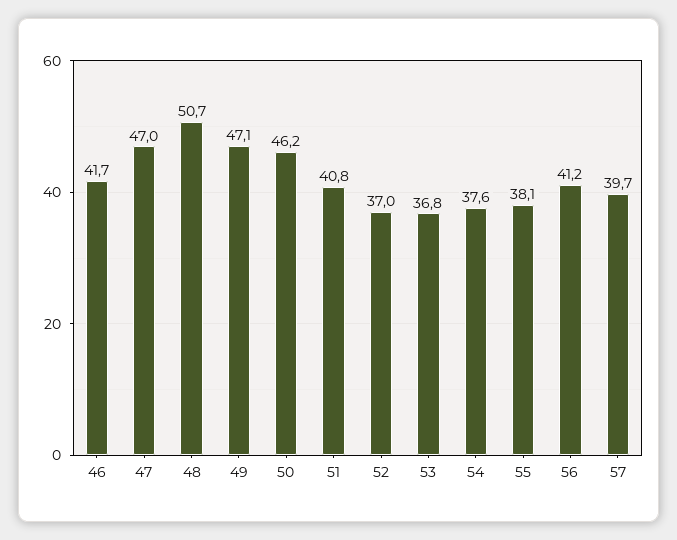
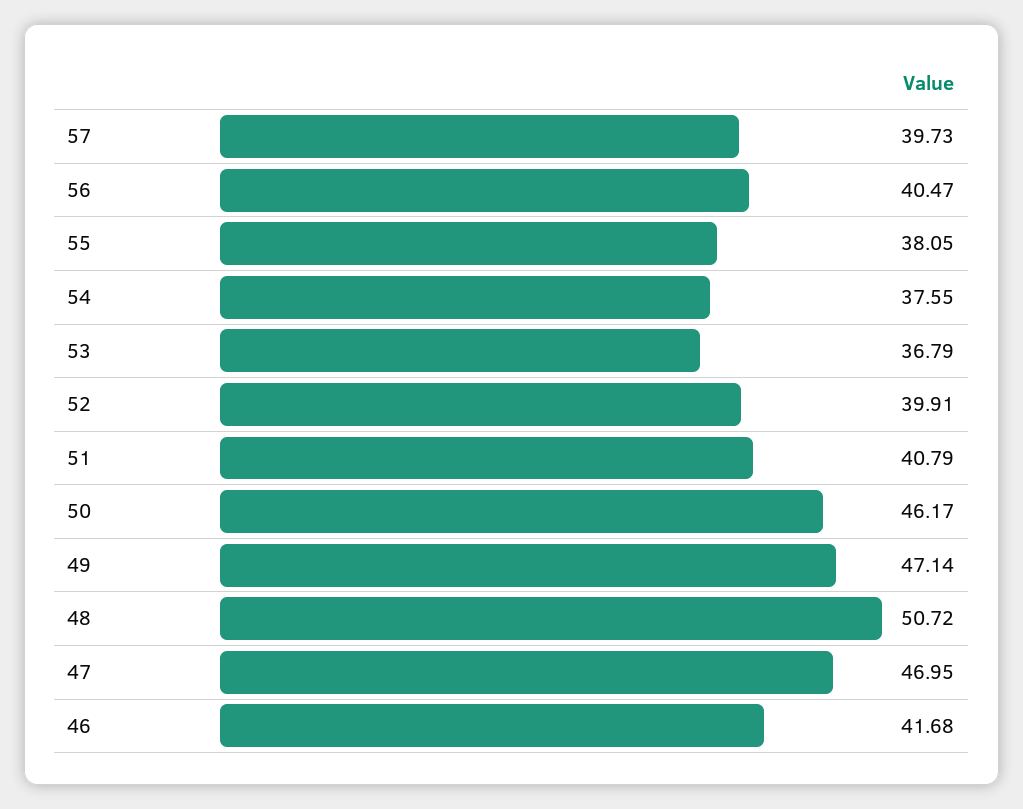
52: 37 -> 39.91
56: 41.2 -> 40.47

